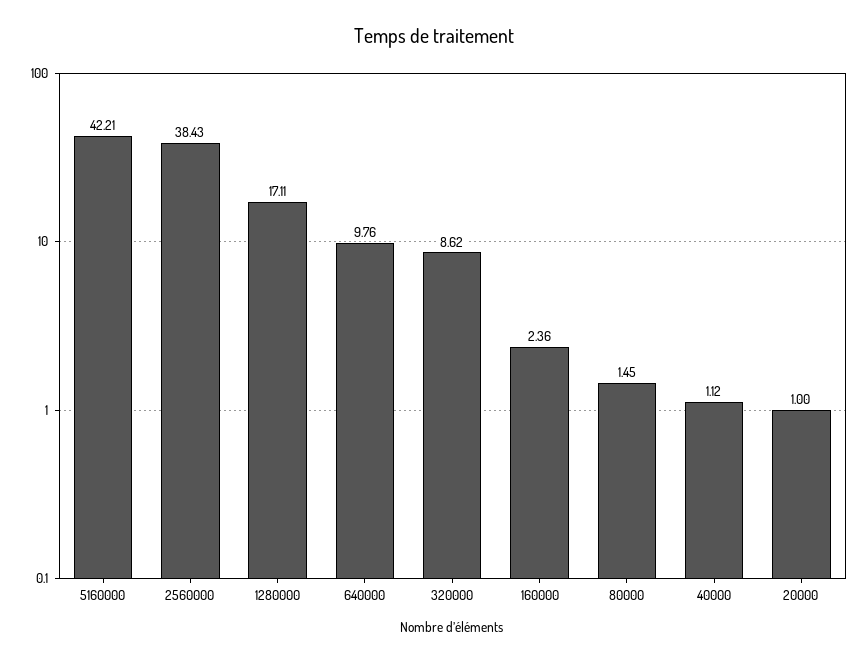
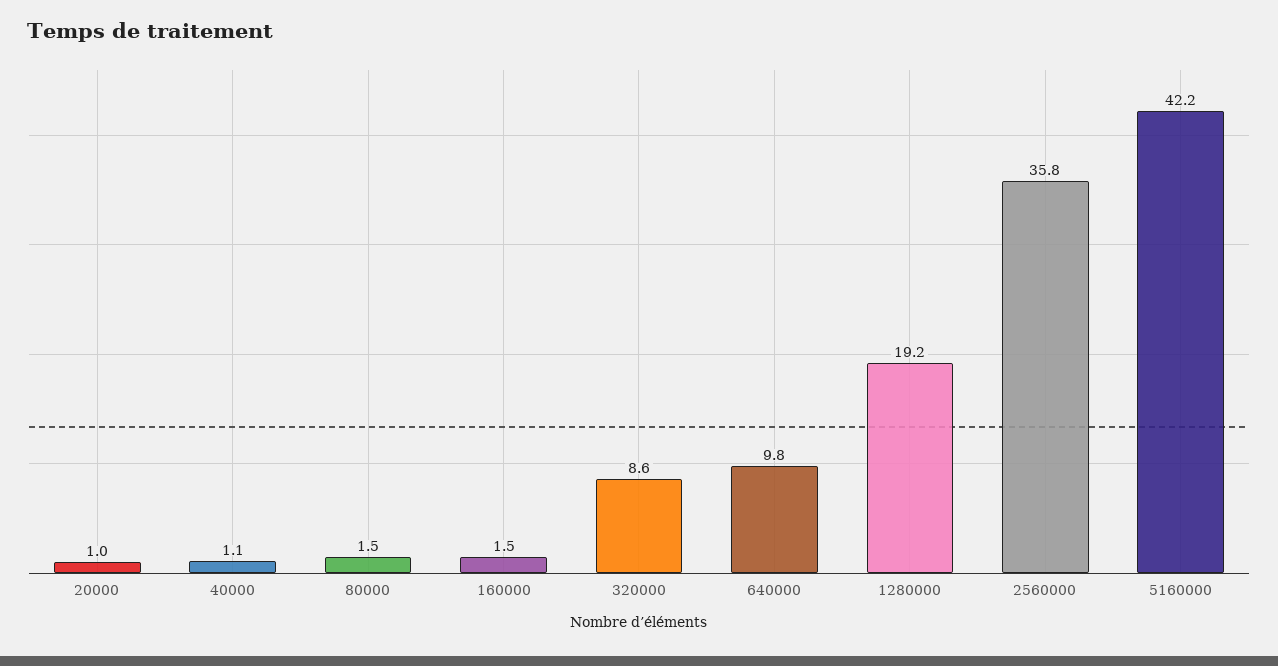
2560000: 38.43 -> 35.8
1280000: 17.11 -> 19.2
160000: 2.36 -> 1.5

